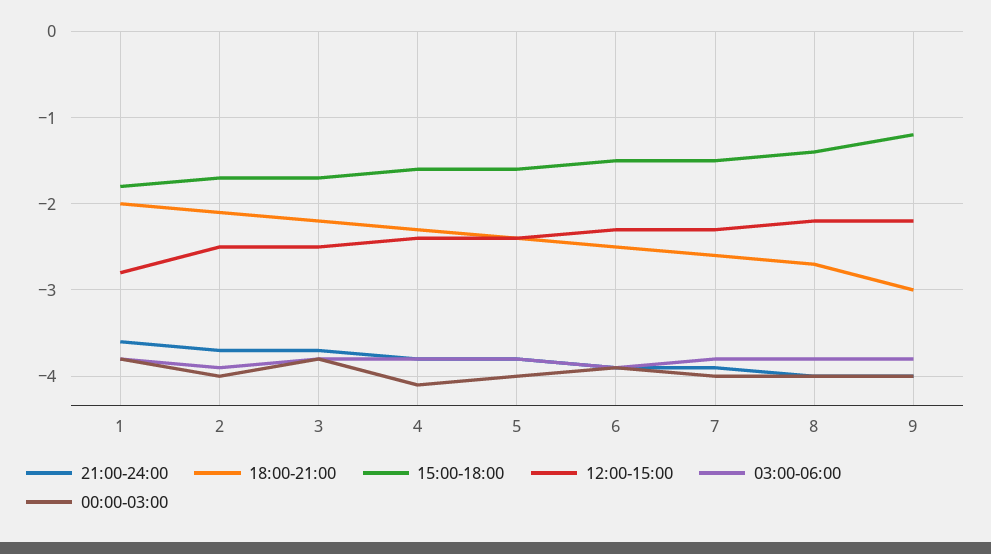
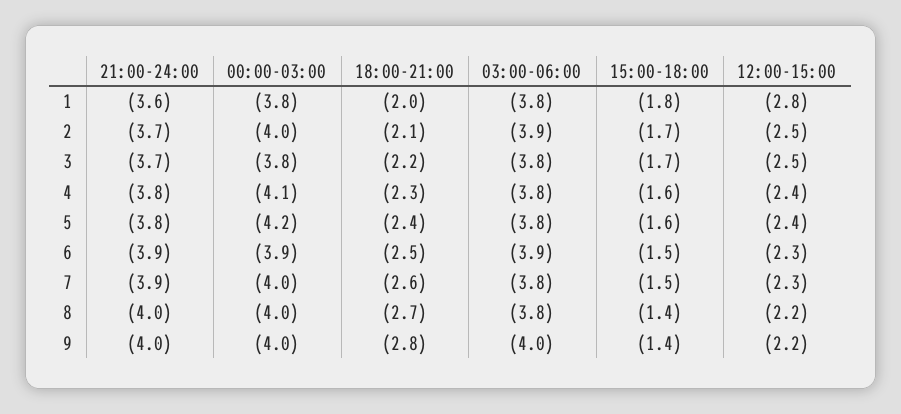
00:00-03:00, 5: -4 -> -4.2
18:00-21:00, 9: -3 -> -2.8
15:00-18:00, 9: -1.2 -> -1.4
03:00-06:00, 9: -3.8 -> -4

